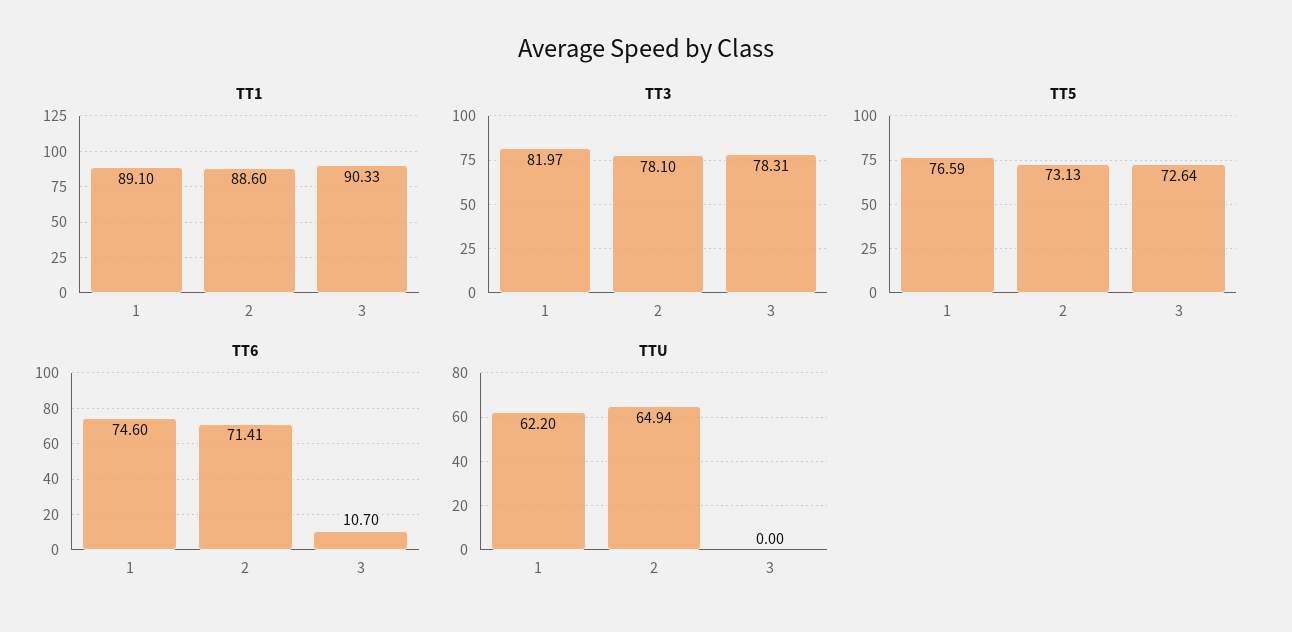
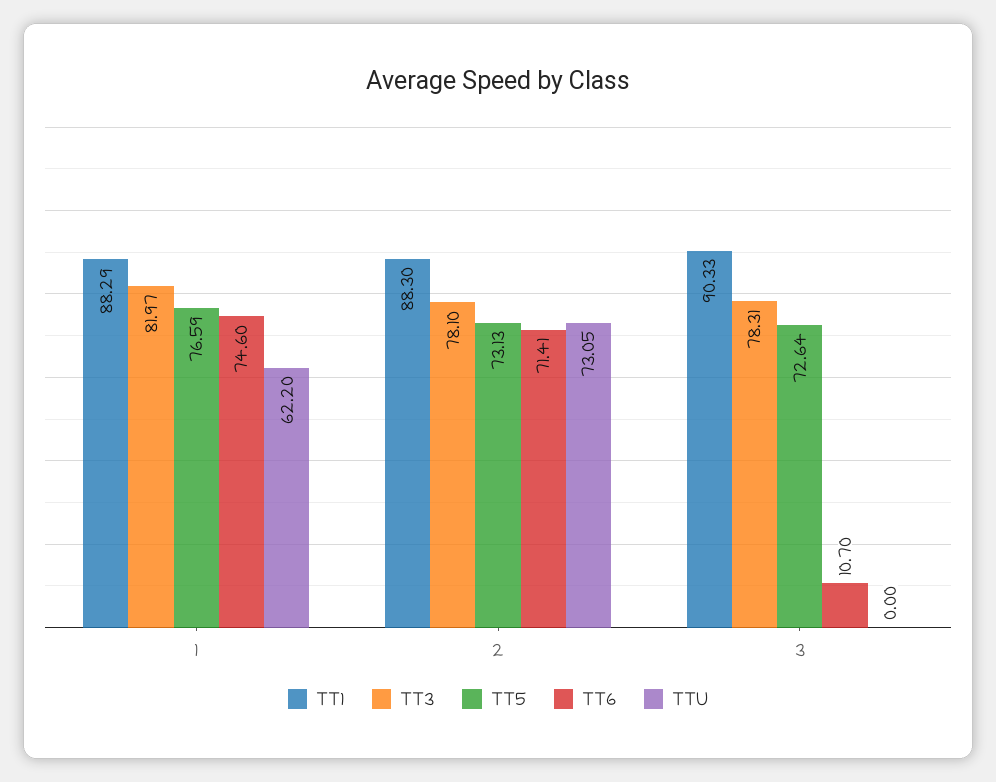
TT1, 1: 89.1 -> 88.29
TT1, 2: 88.6 -> 88.3
TTU, 2: 64.94 -> 73.05

